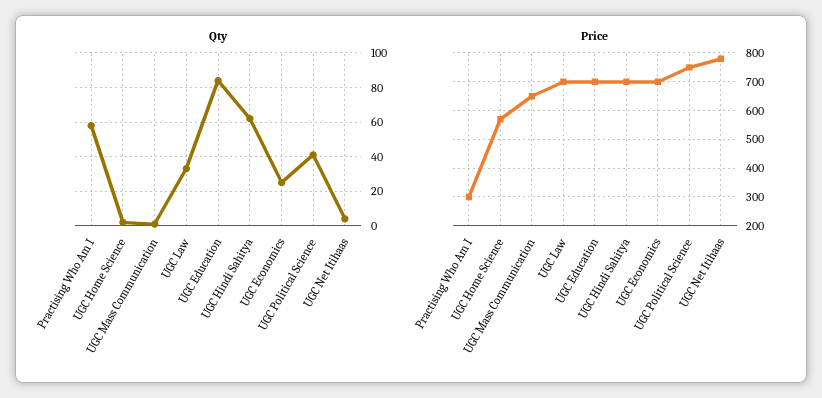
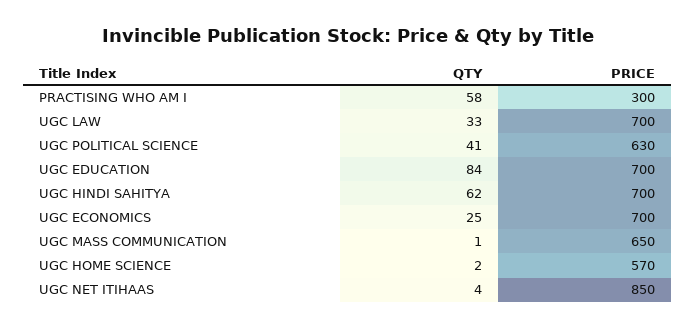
Price, UGC Political Science: 750 -> 630
Price, UGC Net Itihaas: 775 -> 850

